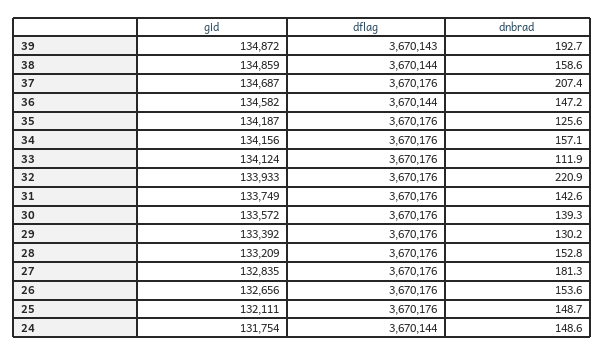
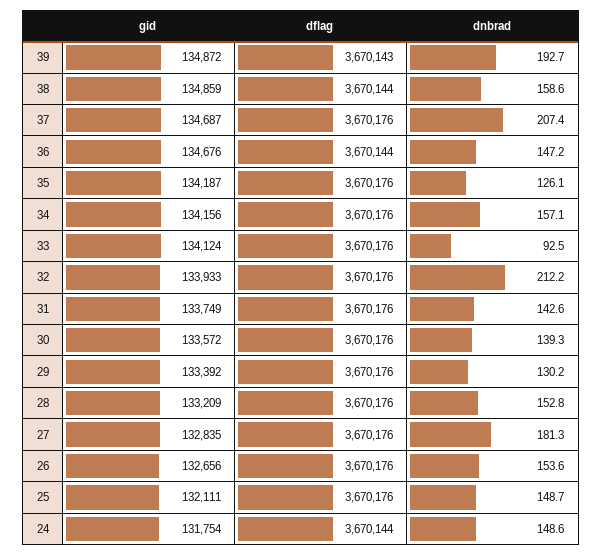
gid, 36: 134582 -> 134676
dnbrad, 35: 125.6 -> 126.1
dnbrad, 33: 111.9 -> 92.5
dnbrad, 32: 220.9 -> 212.2

